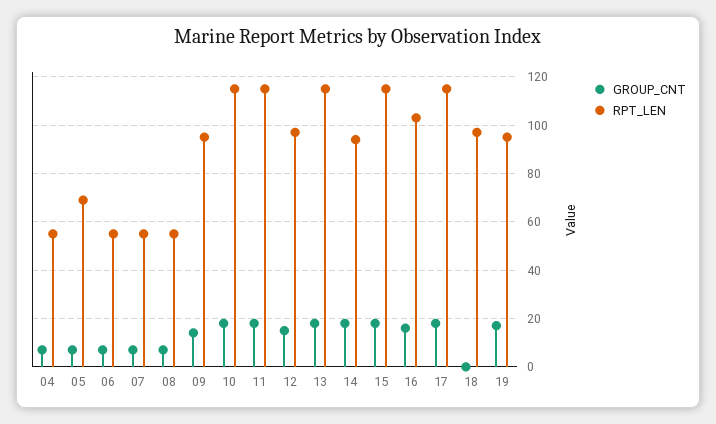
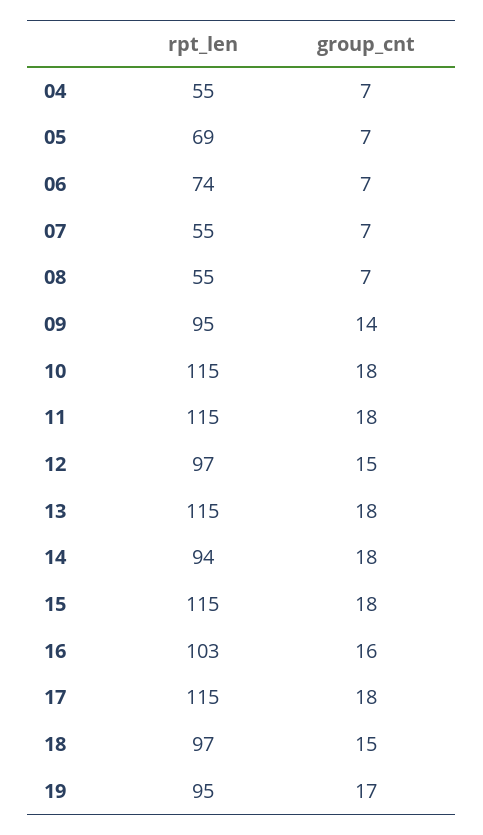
RPT_LEN, 06: 55 -> 74
GROUP_CNT, 18: 0 -> 15

